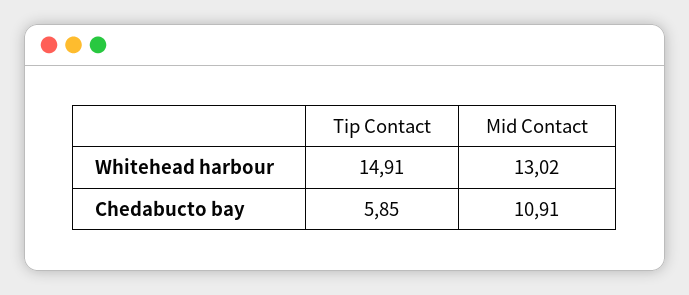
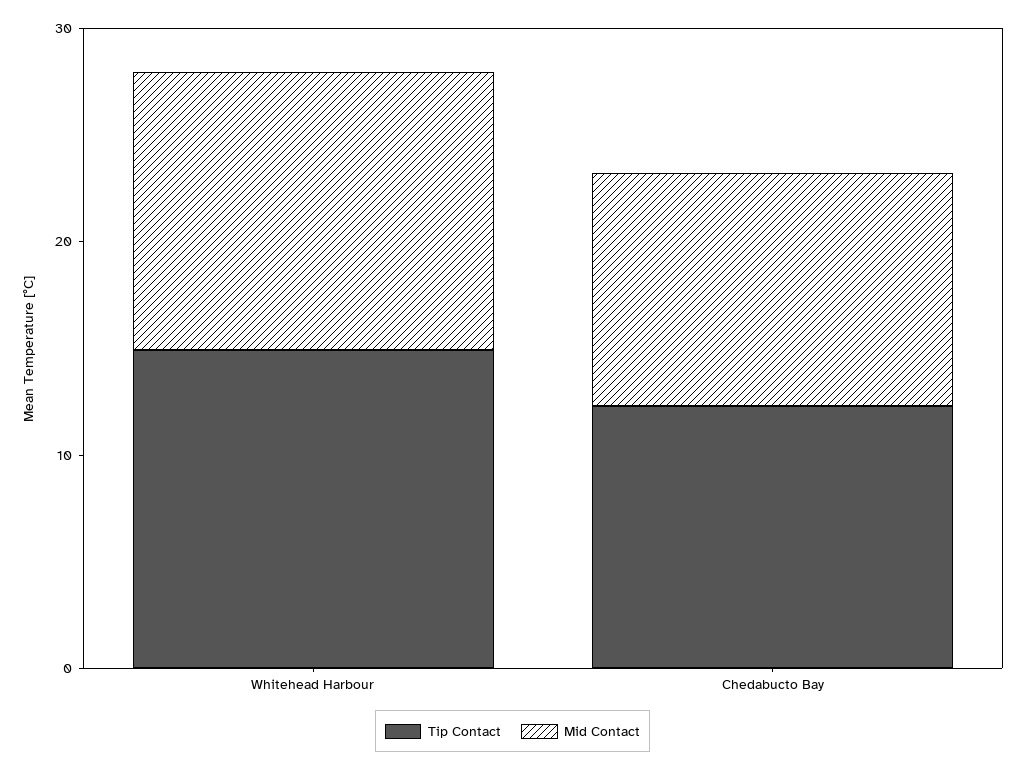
Tip Contact, Chedabucto bay: 5.85 -> 12

